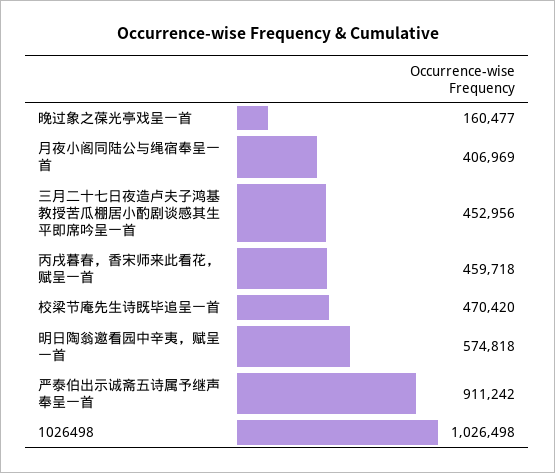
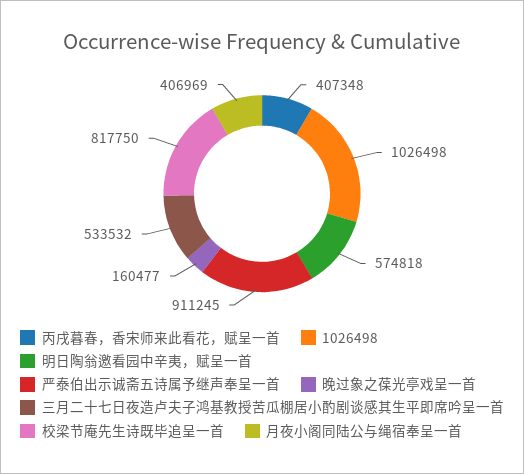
三月二十七日夜造卢夫子鸿基教授苦瓜棚居小酌剧谈感其生平即席吟呈一首: 452956 -> 533532
丙戌暮春，香宋师来此看花，赋呈一首: 459718 -> 407348
校梁节庵先生诗既毕追呈一首: 470420 -> 817750
严泰伯出示诚斋五诗属予继声奉呈一首: 911242 -> 911245

